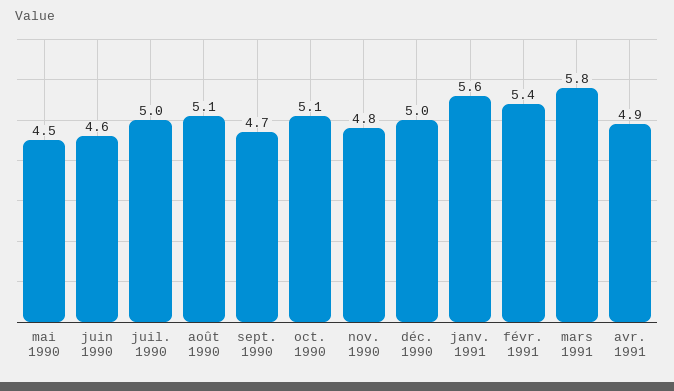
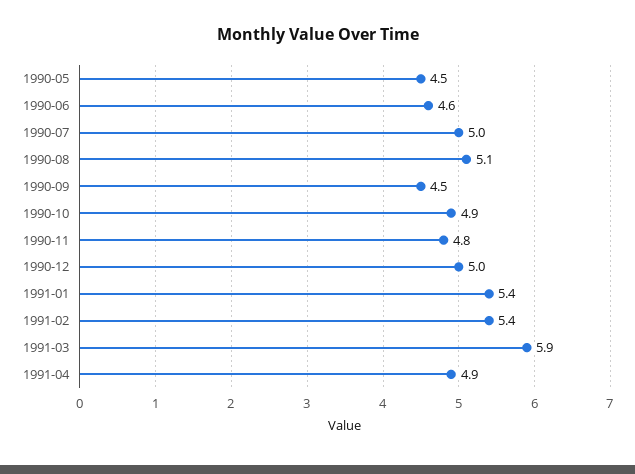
sept. 1990: 4.7 -> 4.5
oct. 1990: 5.1 -> 4.9
janv. 1991: 5.6 -> 5.4
mars 1991: 5.8 -> 5.9

